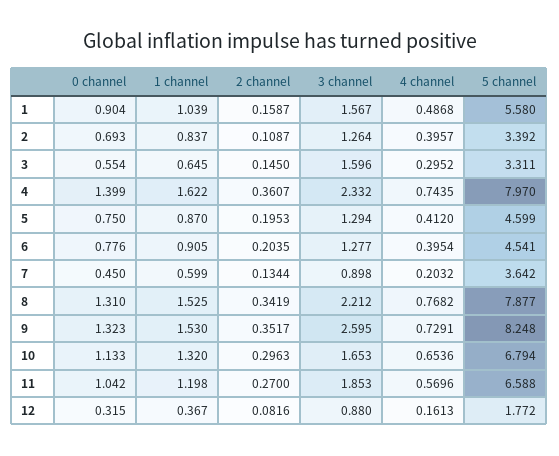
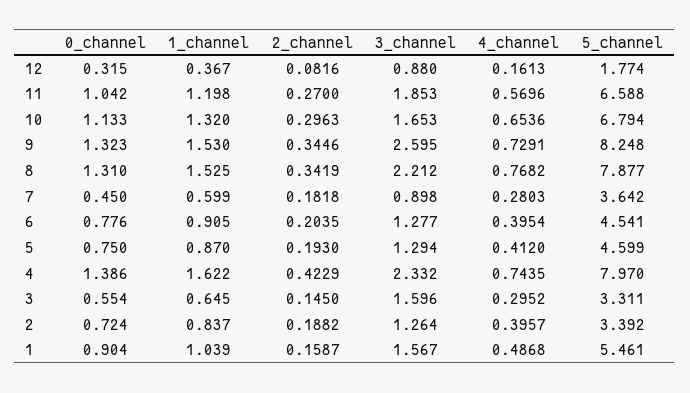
5 channel, 1: 5.58 -> 5.461
0 channel, 2: 0.693 -> 0.724
2 channel, 2: 0.1087 -> 0.1882
0 channel, 4: 1.399 -> 1.386
2 channel, 4: 0.3607 -> 0.4229
2 channel, 5: 0.1953 -> 0.193
2 channel, 7: 0.1344 -> 0.1818
4 channel, 7: 0.2032 -> 0.2803
2 channel, 9: 0.3517 -> 0.3446
5 channel, 12: 1.772 -> 1.774

